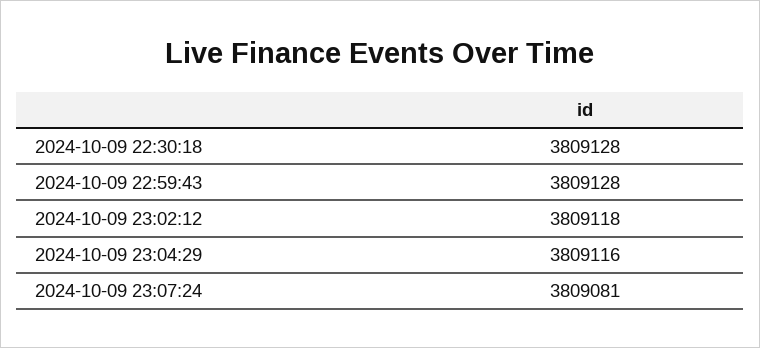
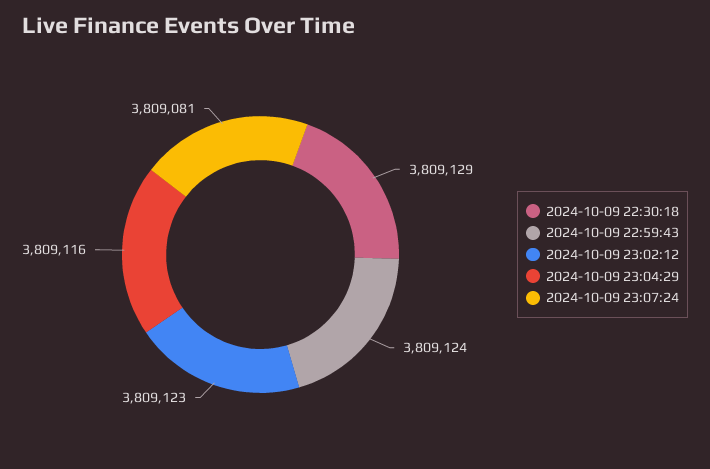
2024-10-09 22:30:18: 3809128 -> 3809129
2024-10-09 22:59:43: 3809128 -> 3809124
2024-10-09 23:02:12: 3809118 -> 3809123

